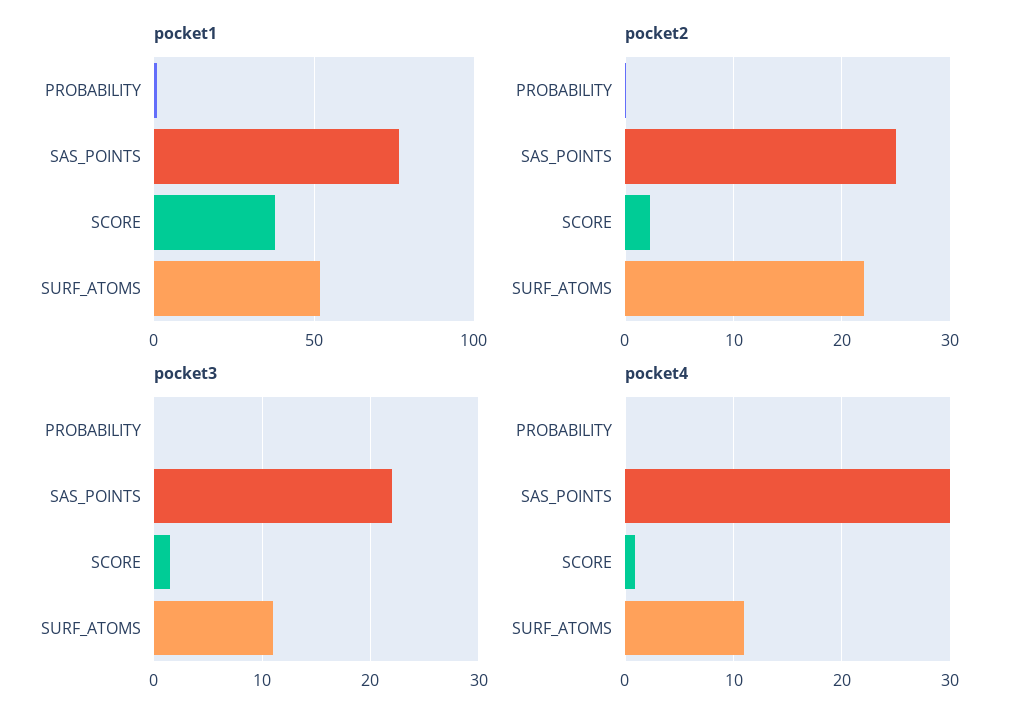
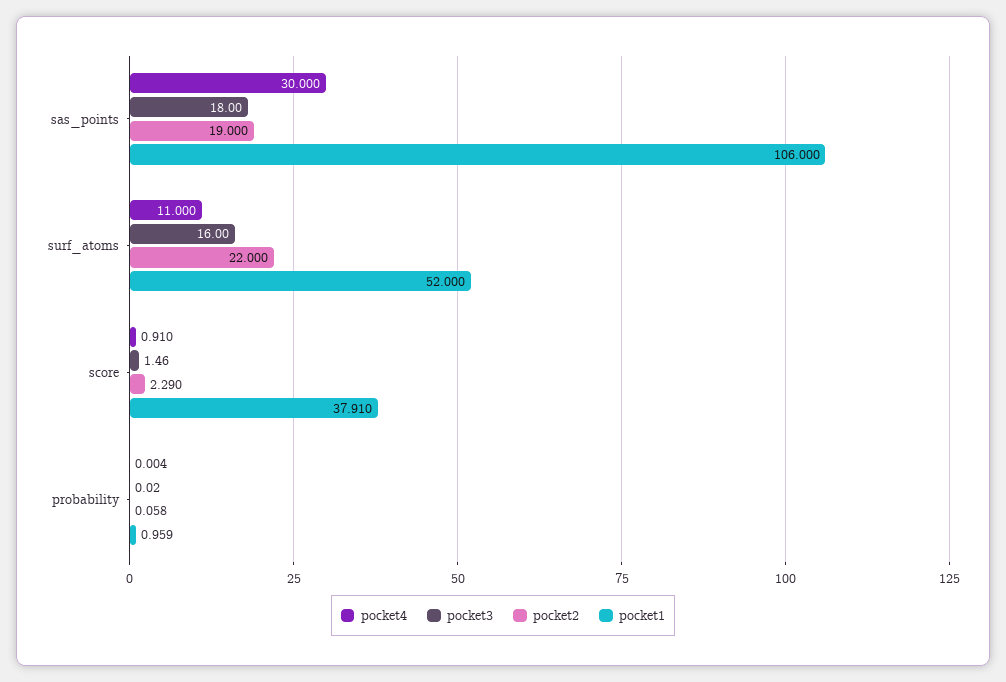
pocket1, SAS_POINTS: 75 -> 106
pocket2, SAS_POINTS: 25 -> 19
pocket3, SAS_POINTS: 22 -> 18
pocket3, SURF_ATOMS: 11 -> 16

